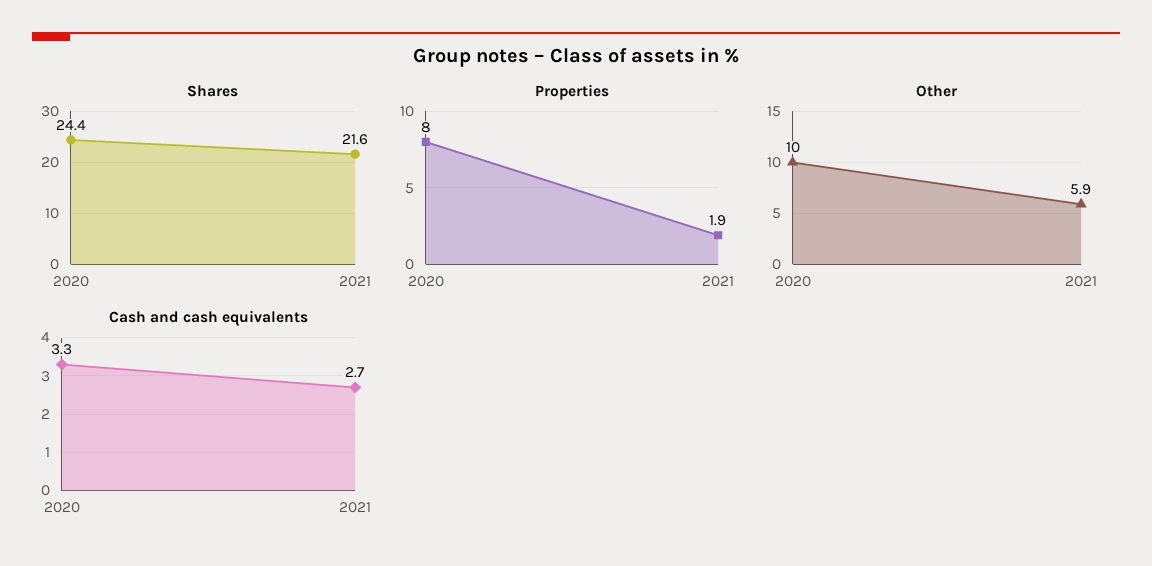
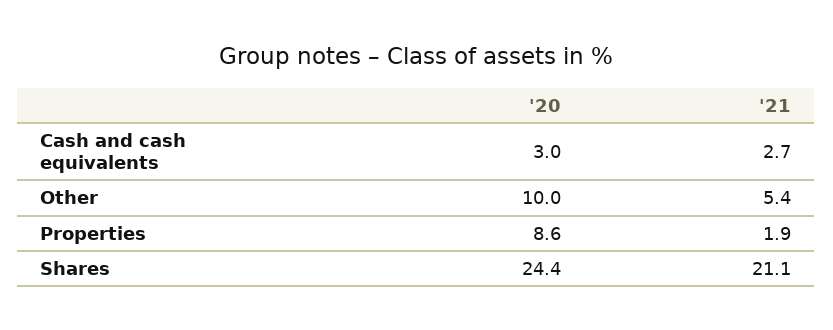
Shares, 2021: 21.6 -> 21.1
Properties, 2020: 8 -> 8.6
Other, 2021: 5.9 -> 5.4
Cash and cash equivalents, 2020: 3.3 -> 3

